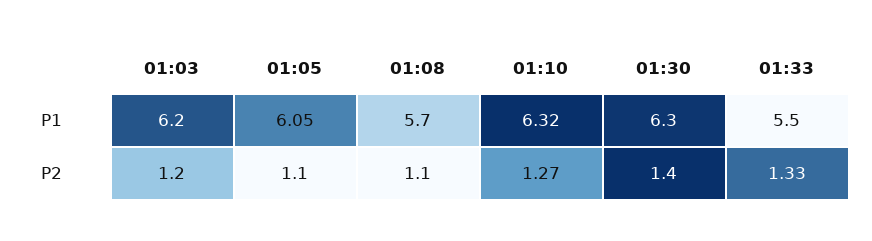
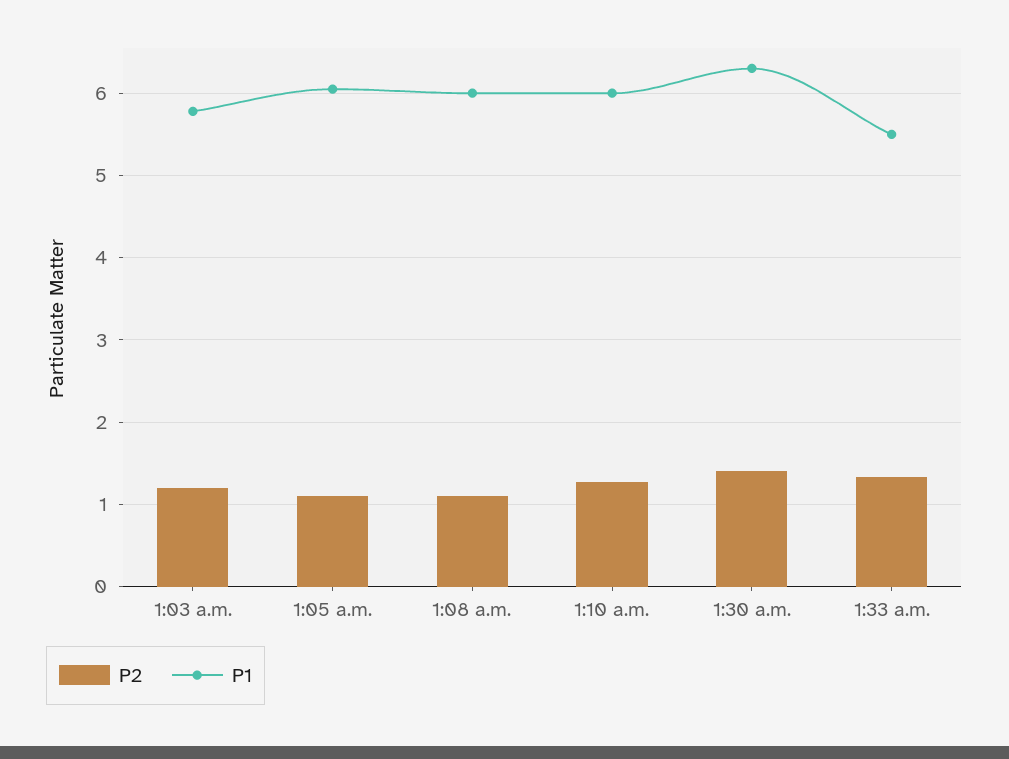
P1, 01:03: 6.2 -> 5.8
P1, 01:08: 5.7 -> 6
P1, 01:10: 6.32 -> 6

